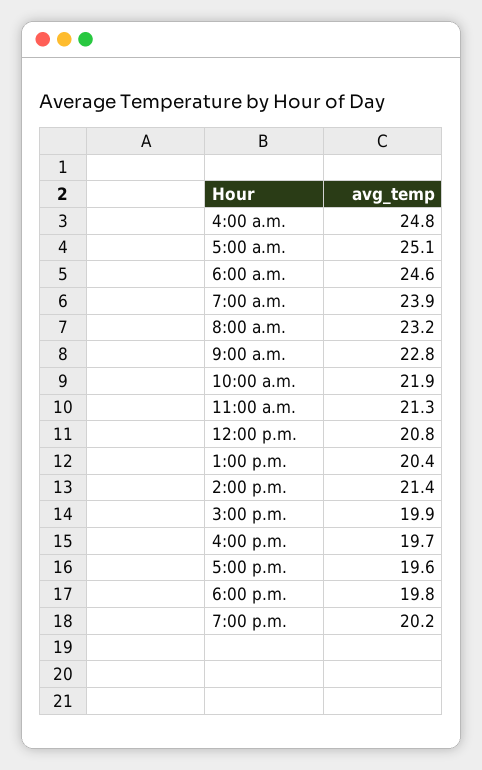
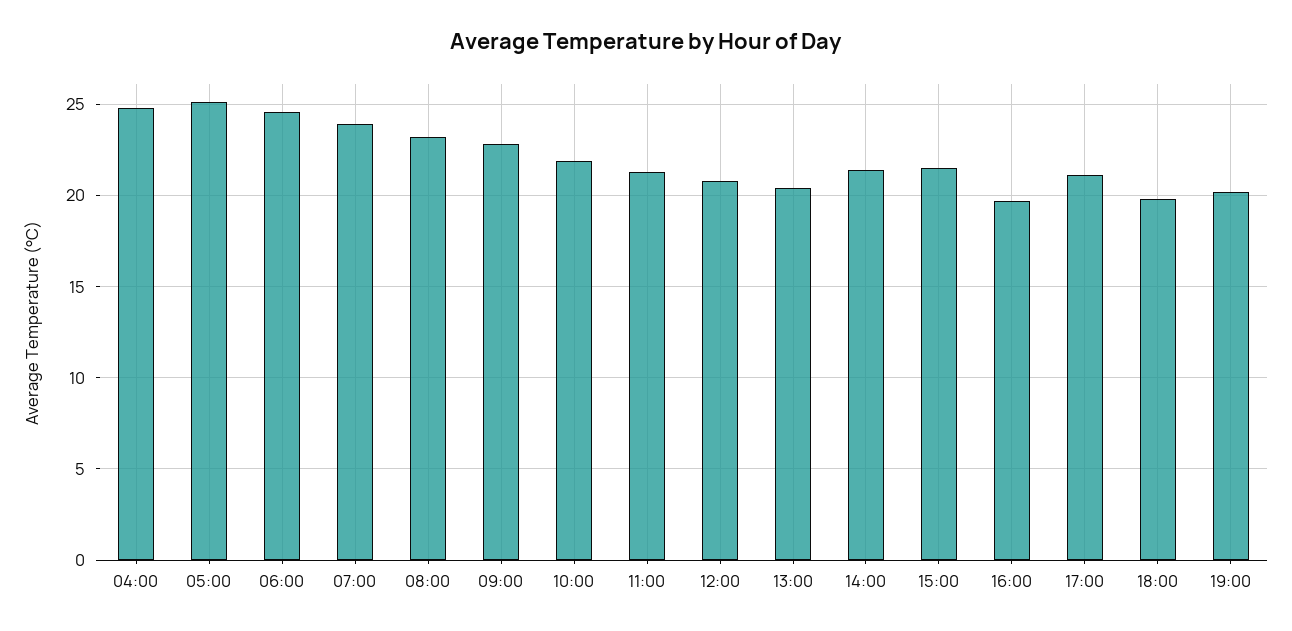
3:00 p.m.: 19.9 -> 21.5
5:00 p.m.: 19.6 -> 21

